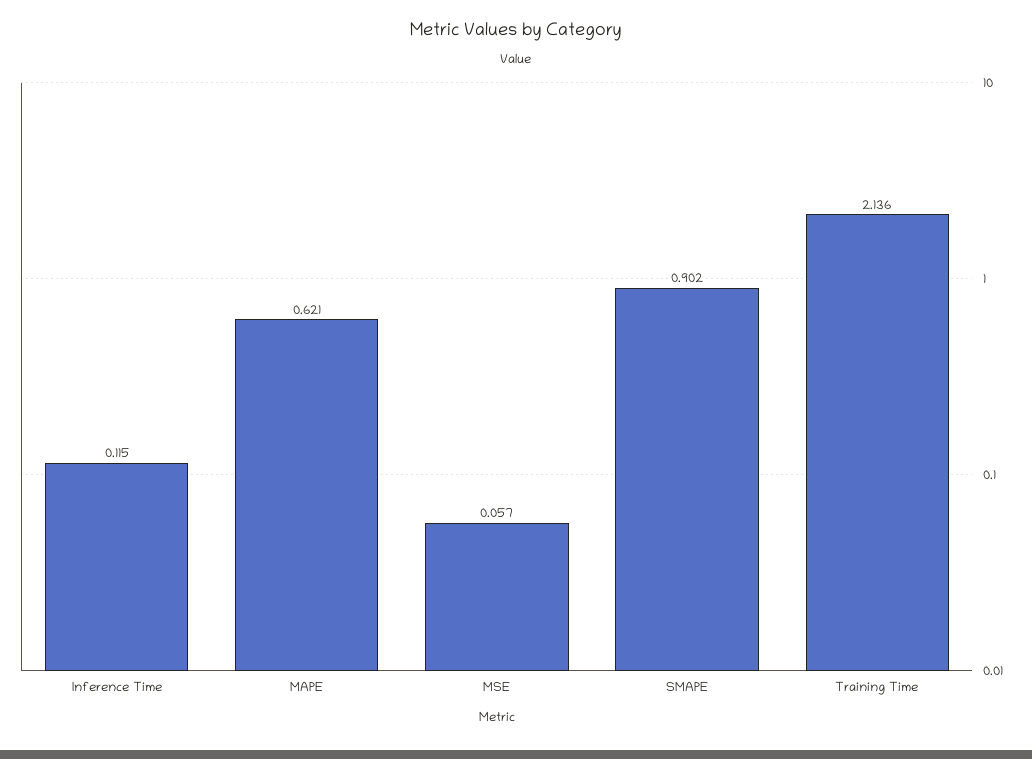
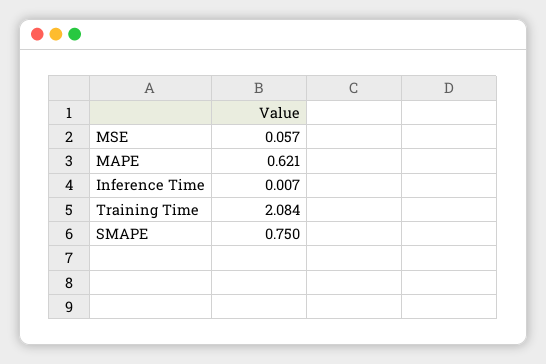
Inference Time: 0.115 -> 0.007
SMAPE: 0.902 -> 0.75
Training Time: 2.136 -> 2.084

